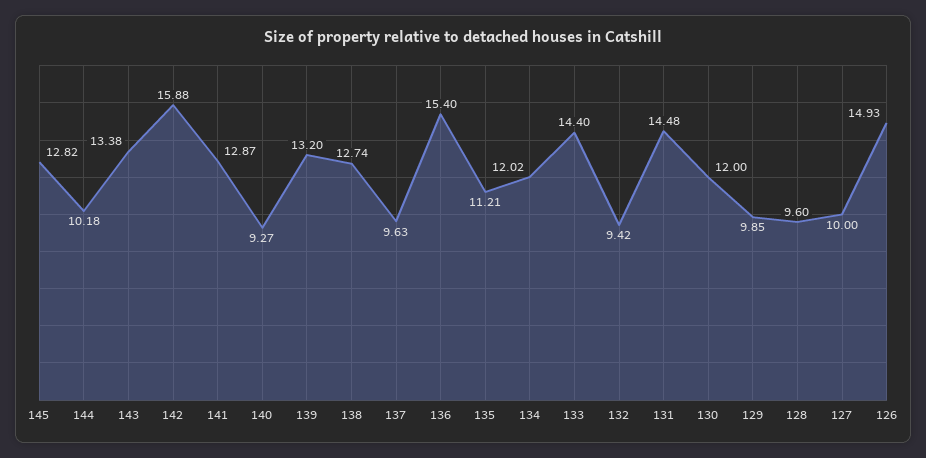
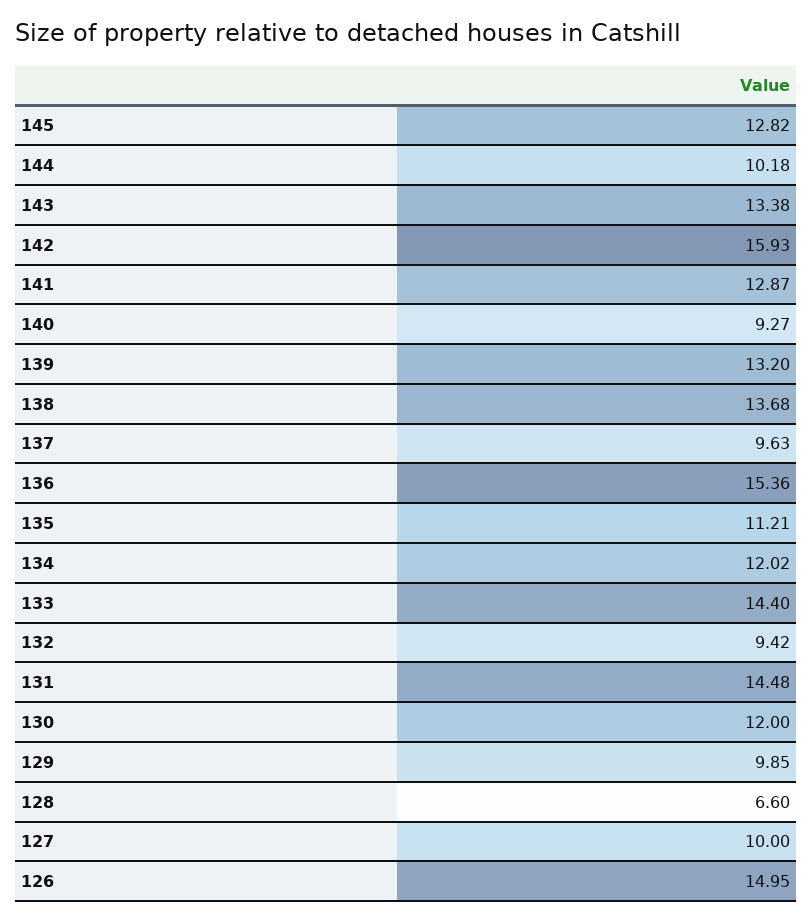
142: 15.88 -> 15.93
138: 12.74 -> 13.68
136: 15.4 -> 15.36
128: 9.6 -> 6.6
126: 14.93 -> 14.95

